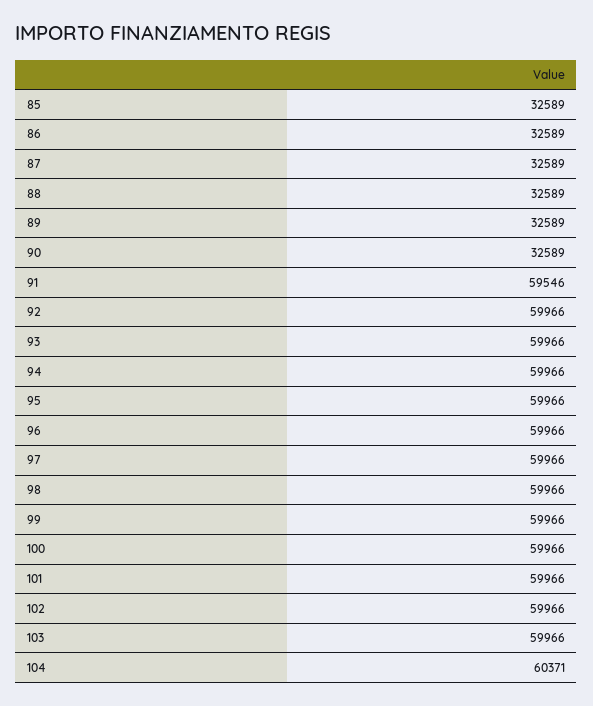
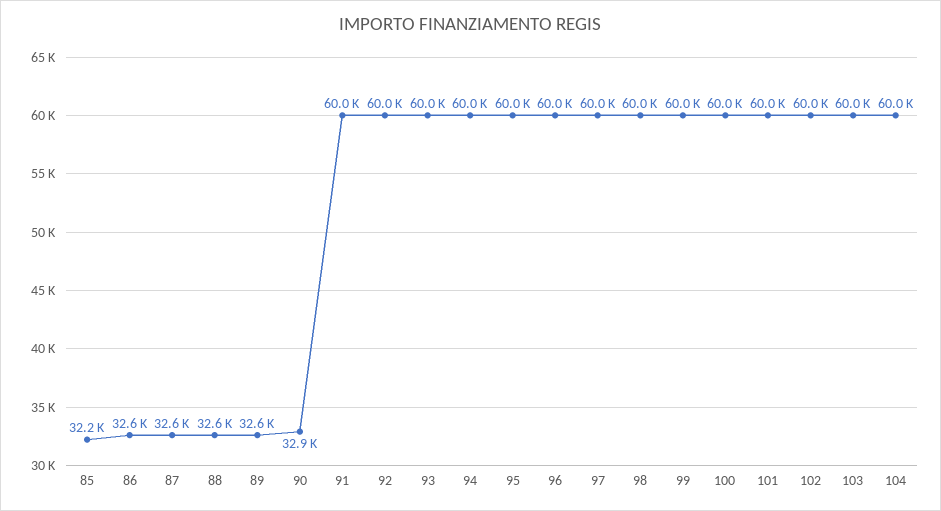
85: 32589 -> 32200
90: 32589 -> 32900
91: 59546 -> 60000
104: 60371 -> 60000

